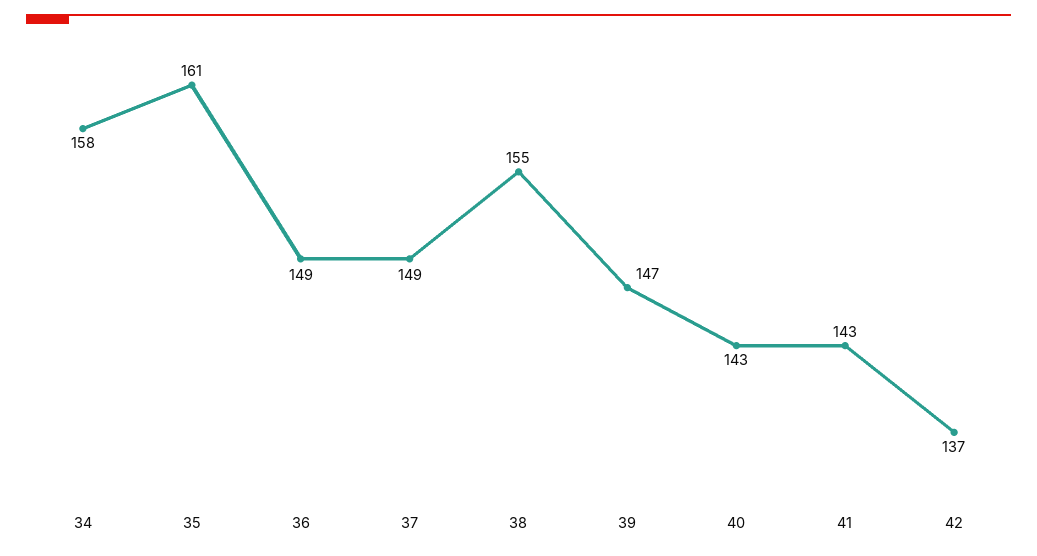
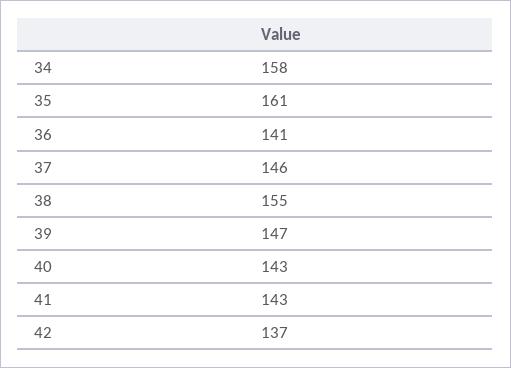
36: 149 -> 141
37: 149 -> 146

